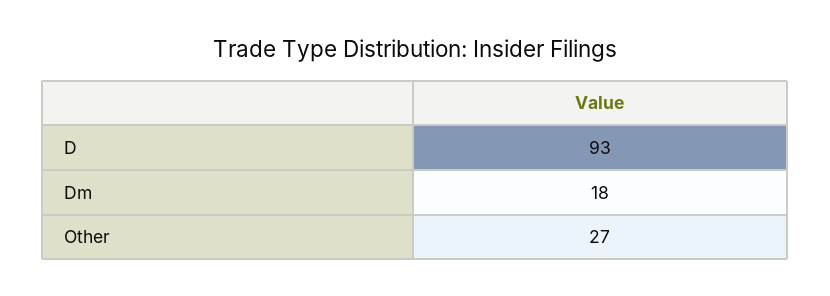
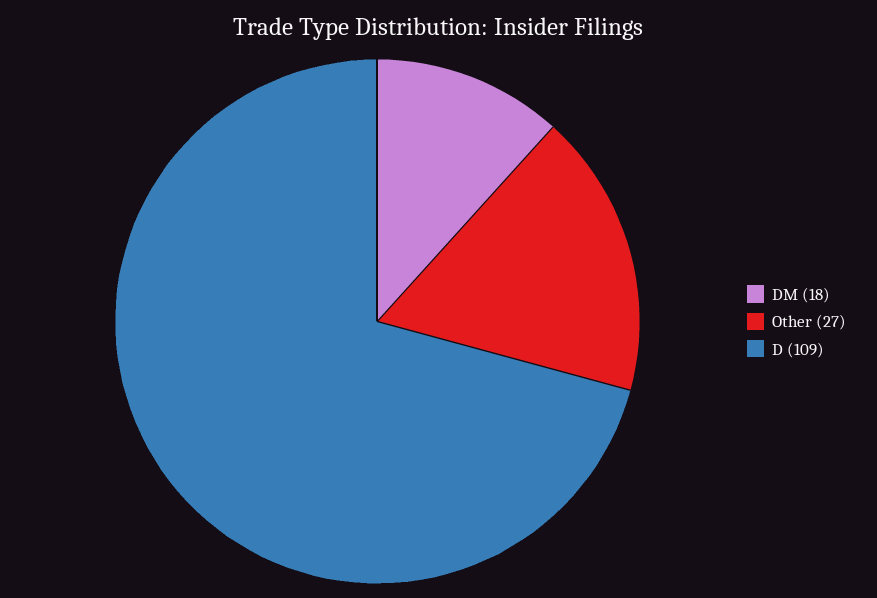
D: 93 -> 109

